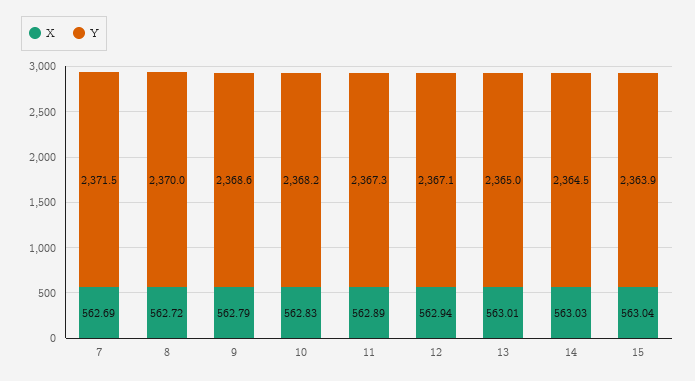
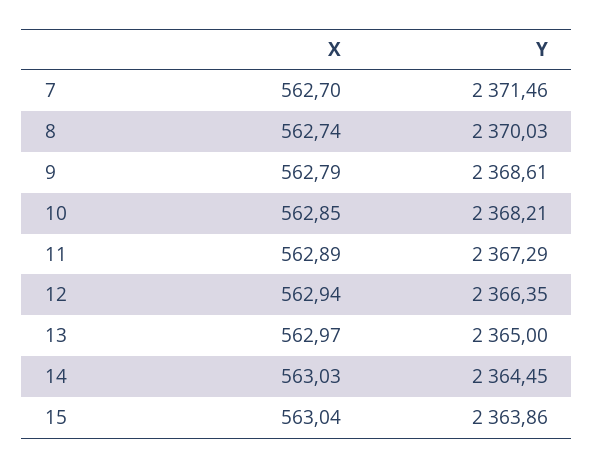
X, 7: 562.69 -> 562.7
X, 8: 562.72 -> 562.74
X, 10: 562.83 -> 562.85
Y, 12: 2367.1 -> 2366.35
X, 13: 563.01 -> 562.97

